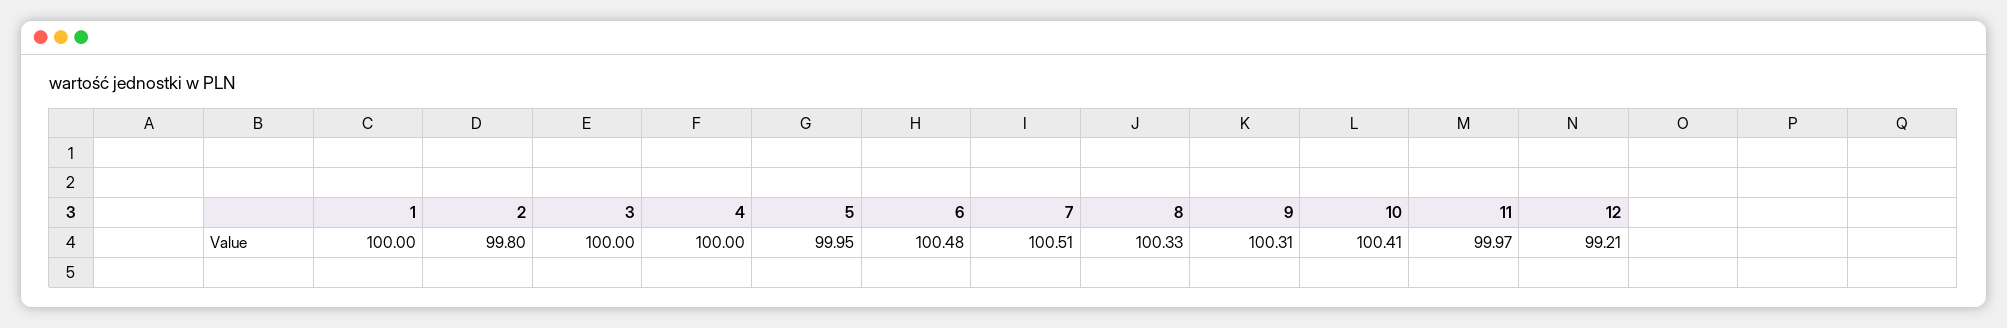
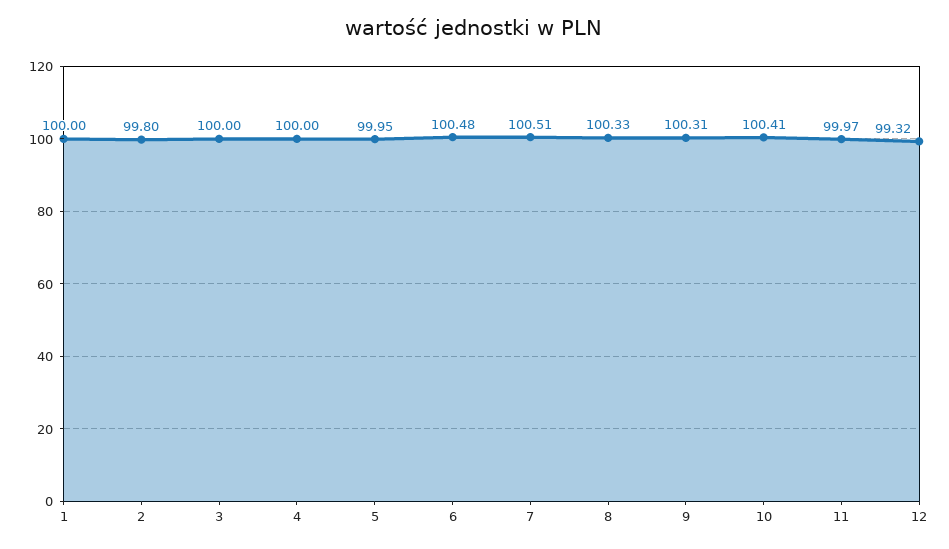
12: 99.21 -> 99.32

